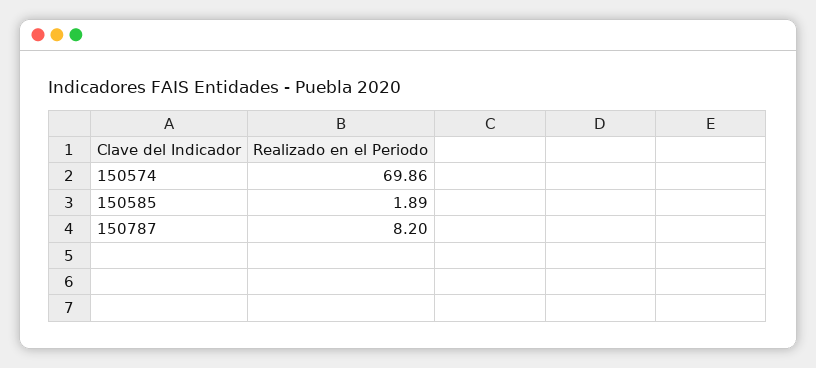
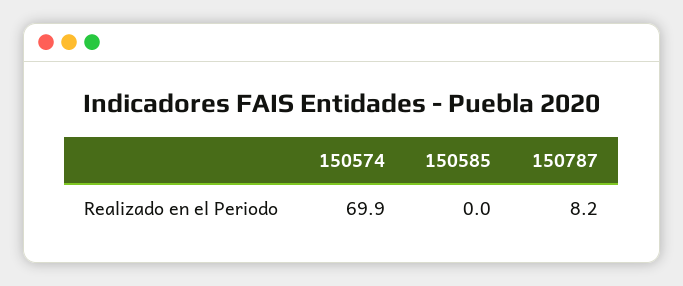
150585: 1.89 -> 0

